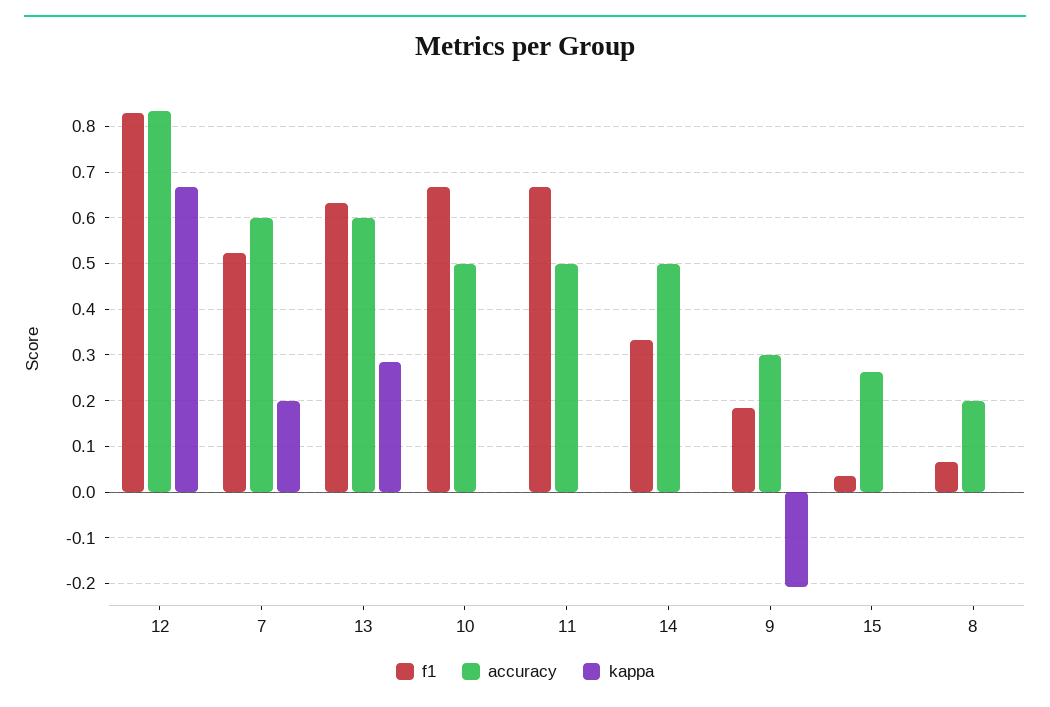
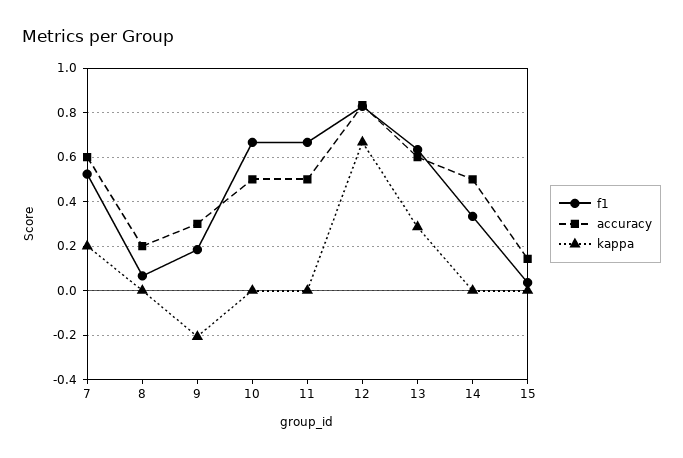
accuracy, 15: 0.26 -> 0.15

